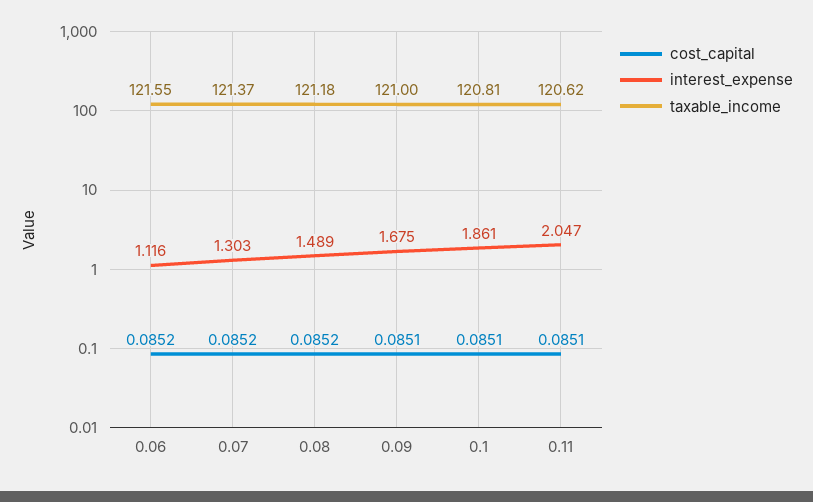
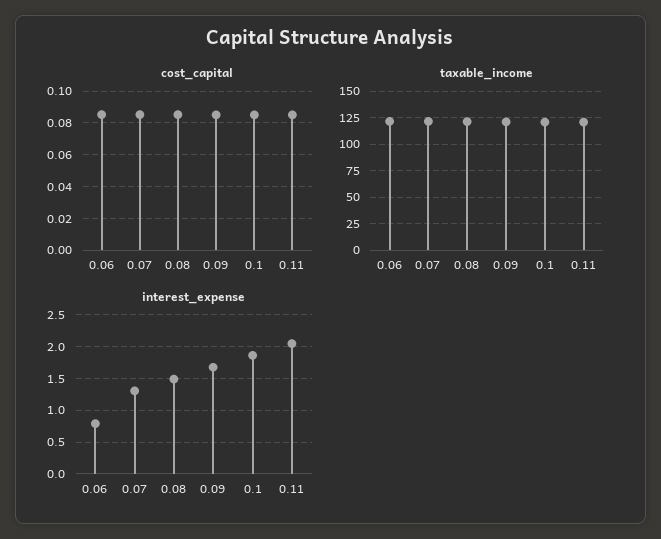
interest_expense, 0.06: 1.116 -> 0.8

